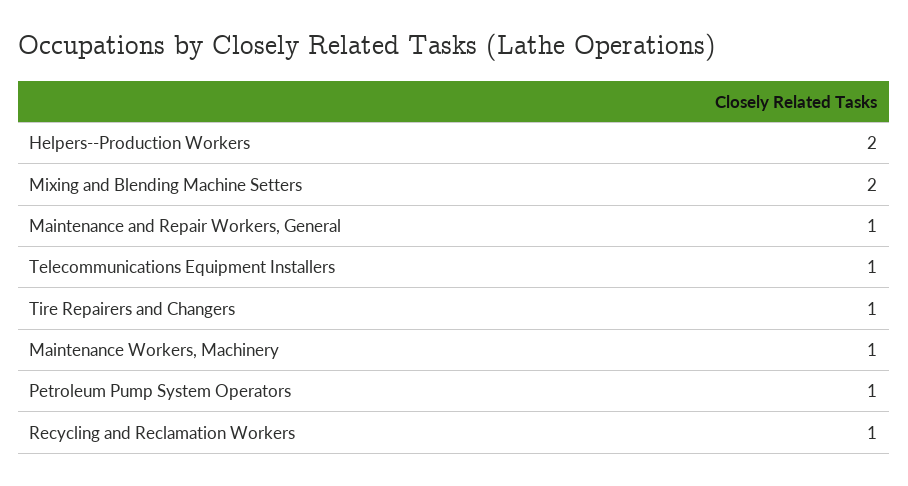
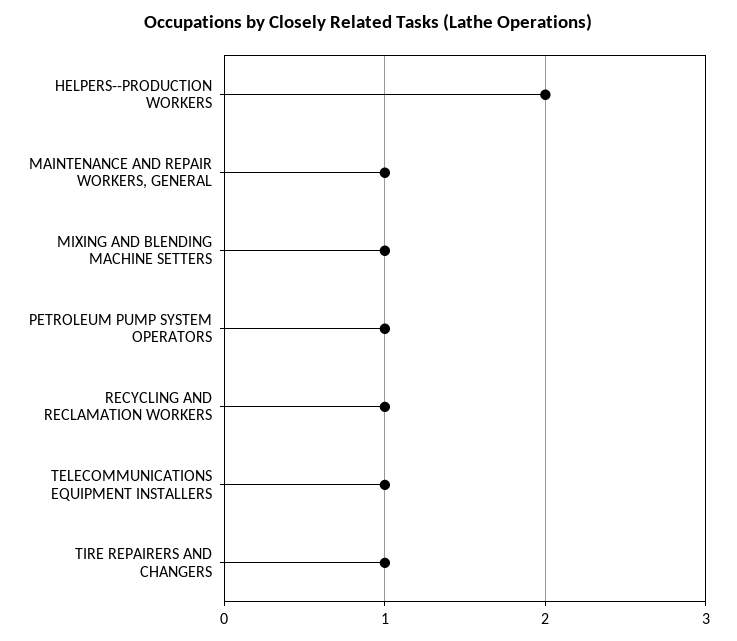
Mixing and Blending Machine Setters: 2 -> 1
Maintenance Workers, Machinery: 1 -> none

